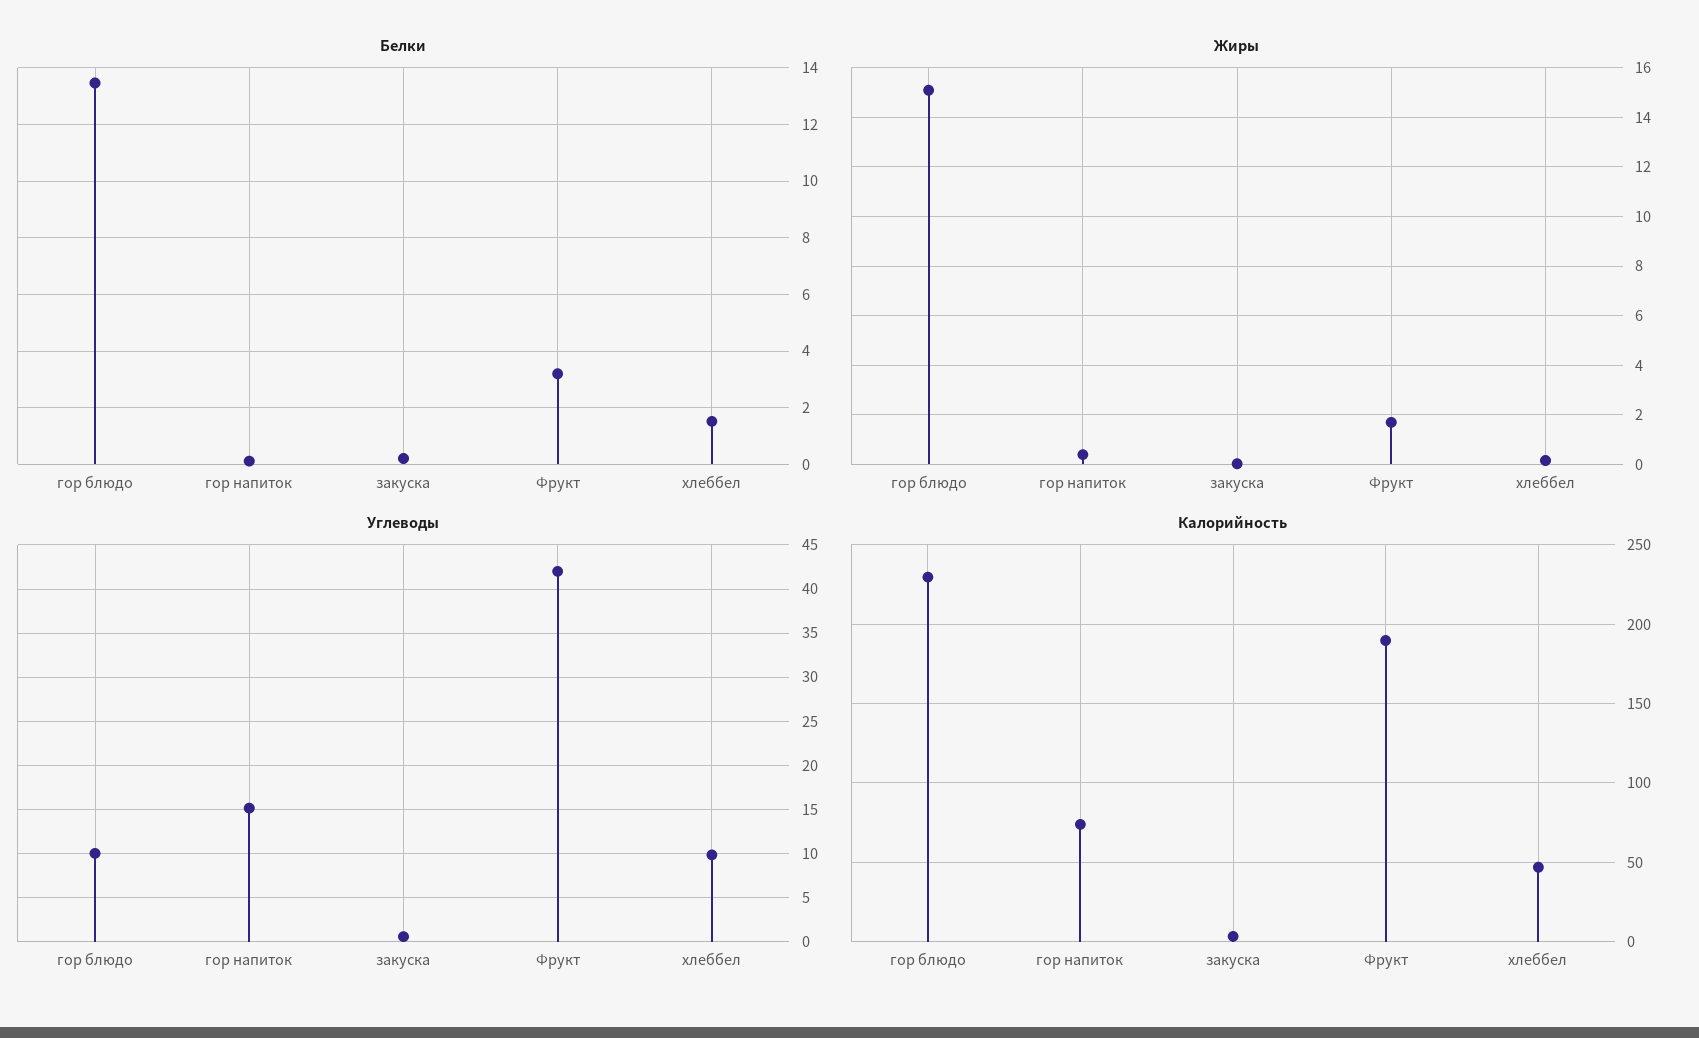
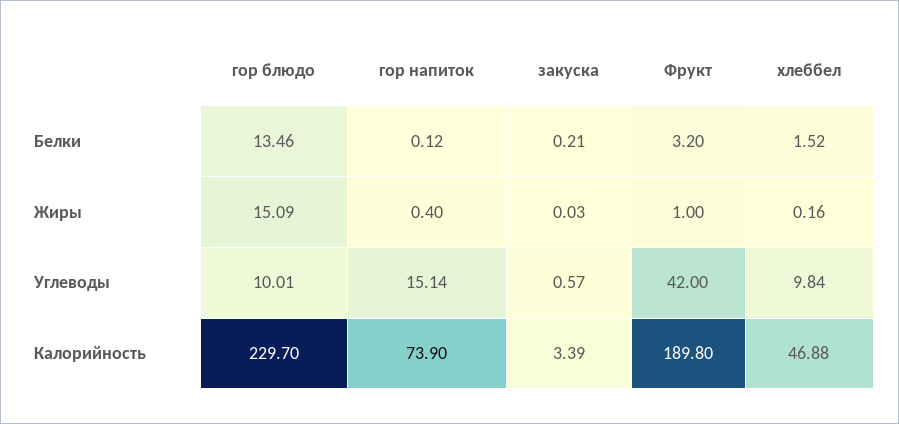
Жиры, Фрукт: 1.75 -> 1

